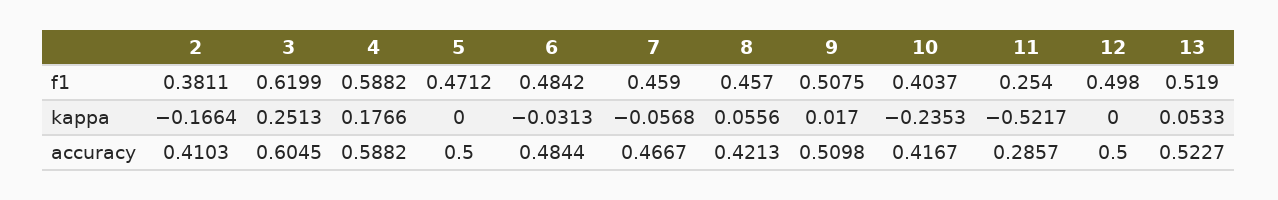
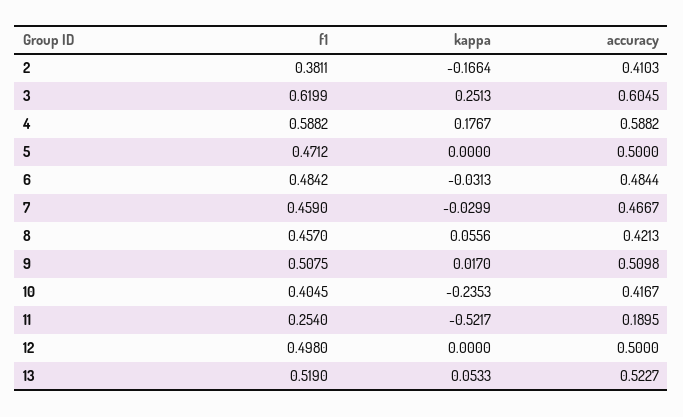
10, f1: 0.4037 -> 0.4045
4, kappa: 0.1766 -> 0.1767
7, kappa: -0.0568 -> -0.0299
11, accuracy: 0.2857 -> 0.1895

